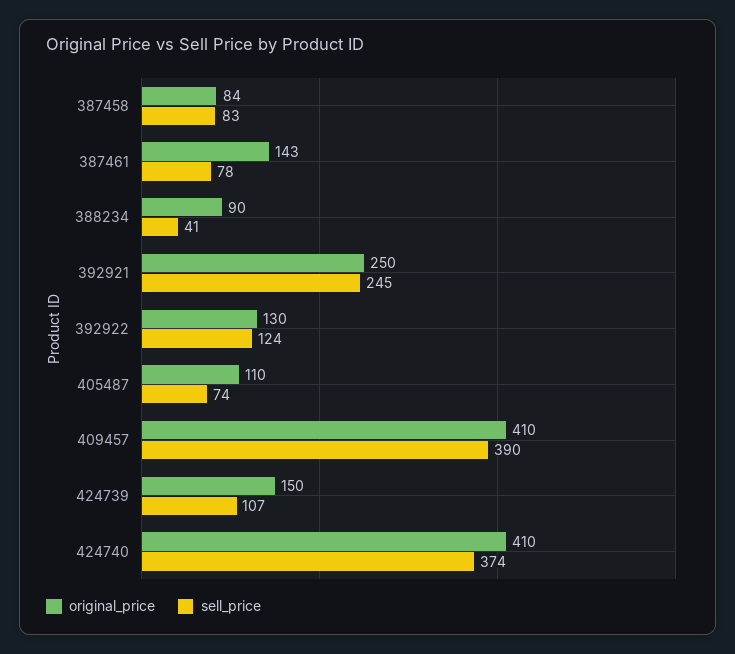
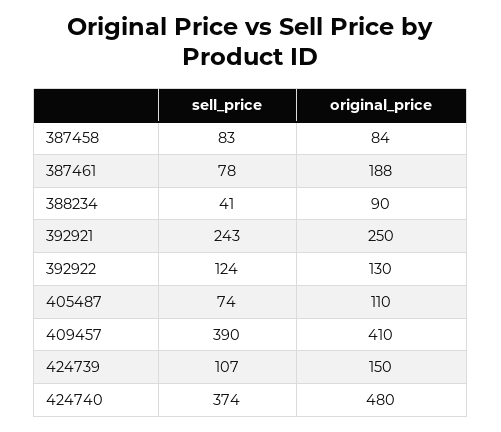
original_price, 387461: 143 -> 188
sell_price, 392921: 245 -> 243
original_price, 424740: 410 -> 480

